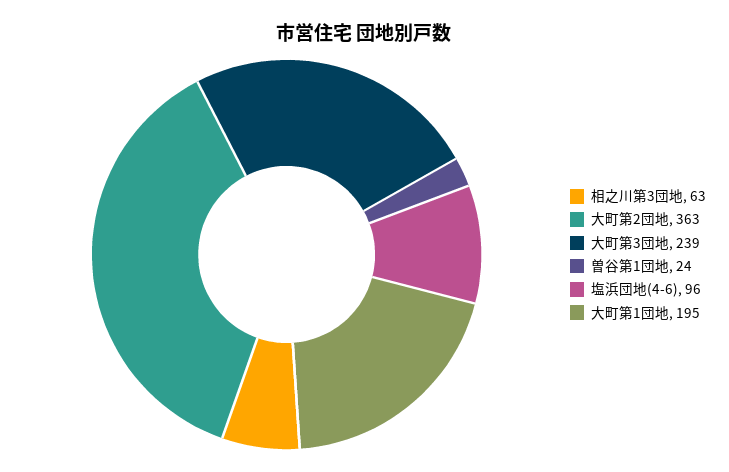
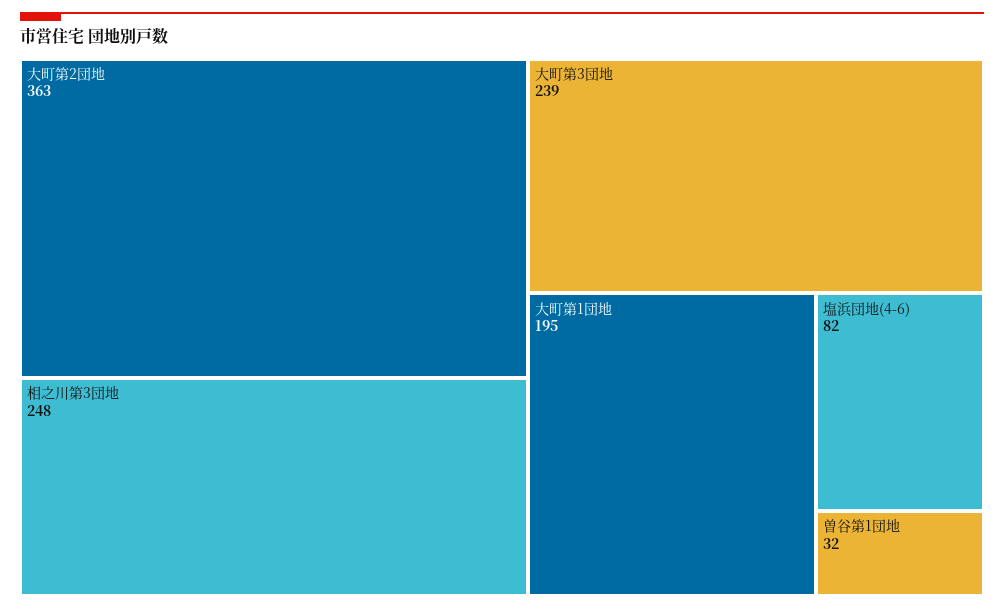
相之川第3団地: 63 -> 248
曽谷第1団地: 24 -> 32
塩浜団地(4-6): 96 -> 82

